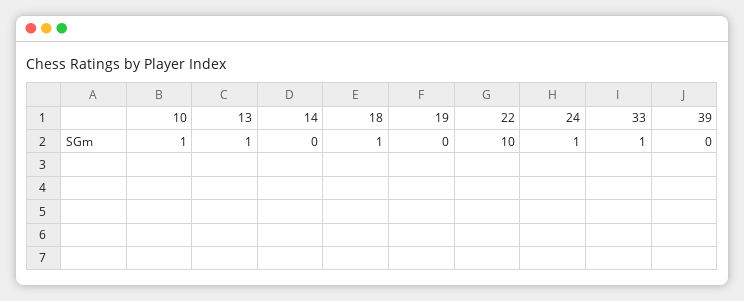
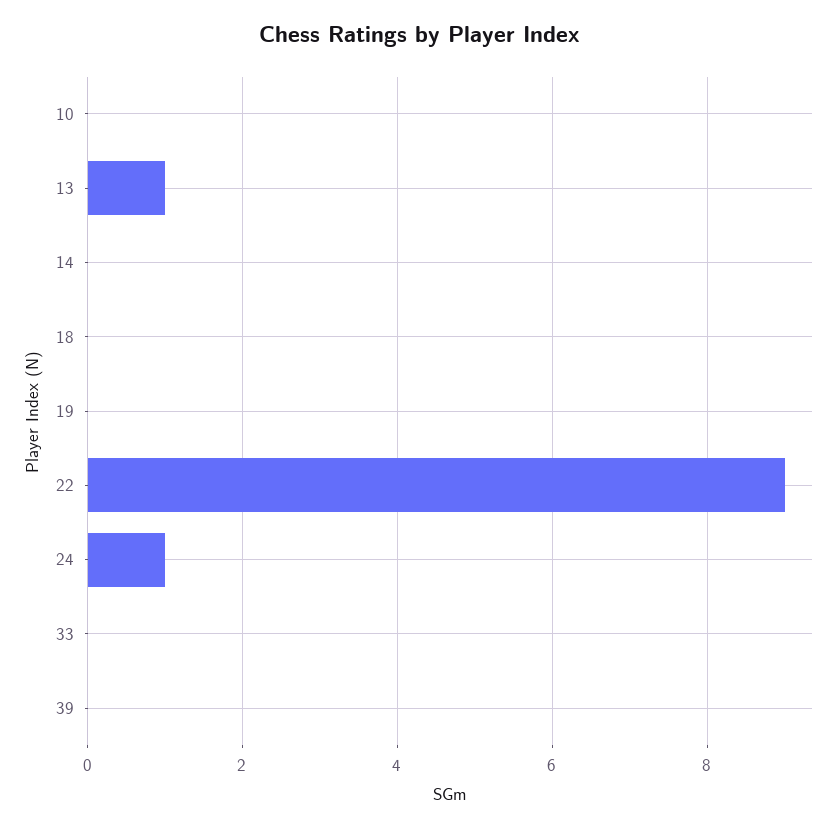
10: 1 -> 0
18: 1 -> 0
22: 10 -> 9
33: 1 -> 0

